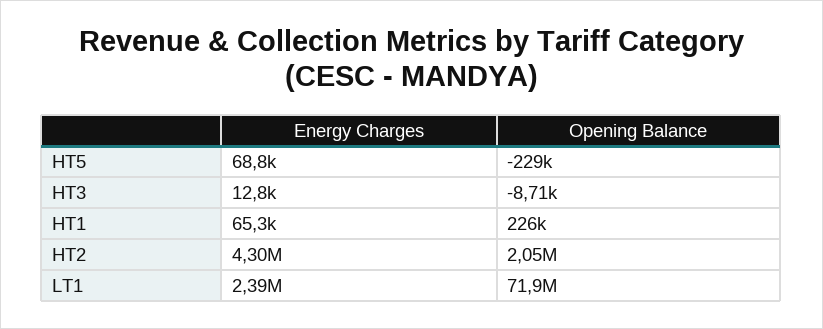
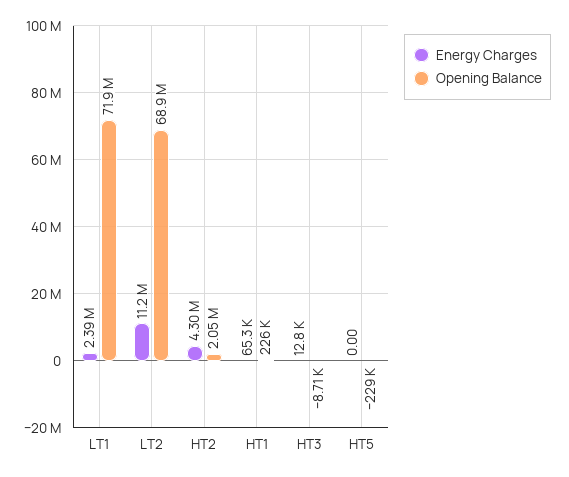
Energy Charges, HT5: 68800 -> 0
Energy Charges, LT2: none -> 11200000
Opening Balance, LT2: none -> 68900000

